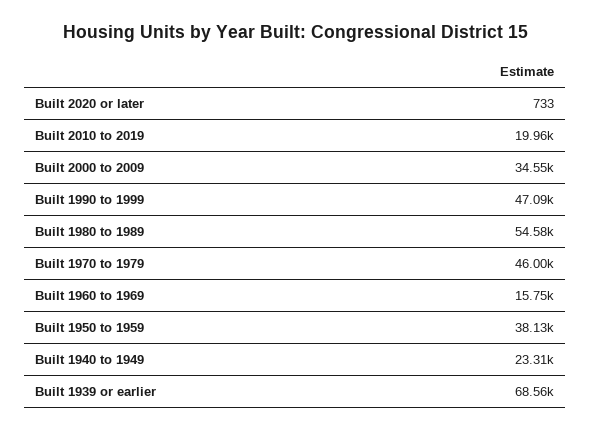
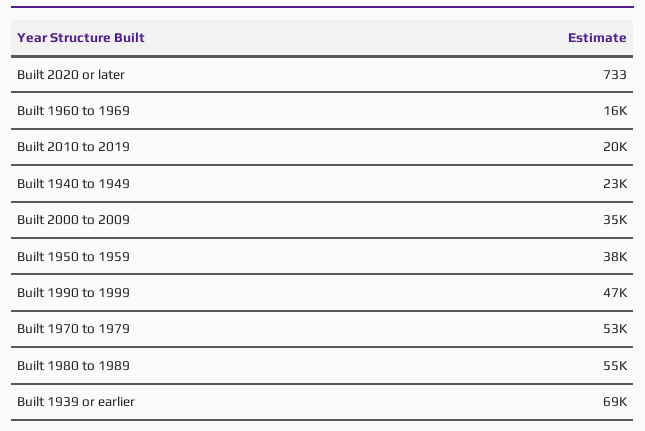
Built 1970 to 1979: 46000 -> 53000

